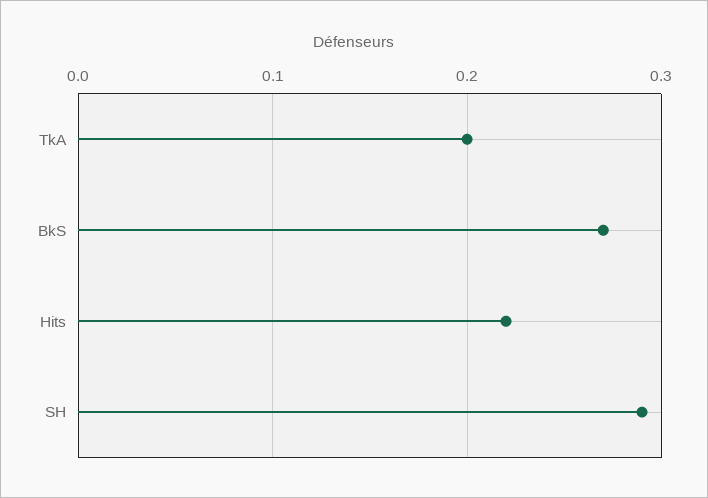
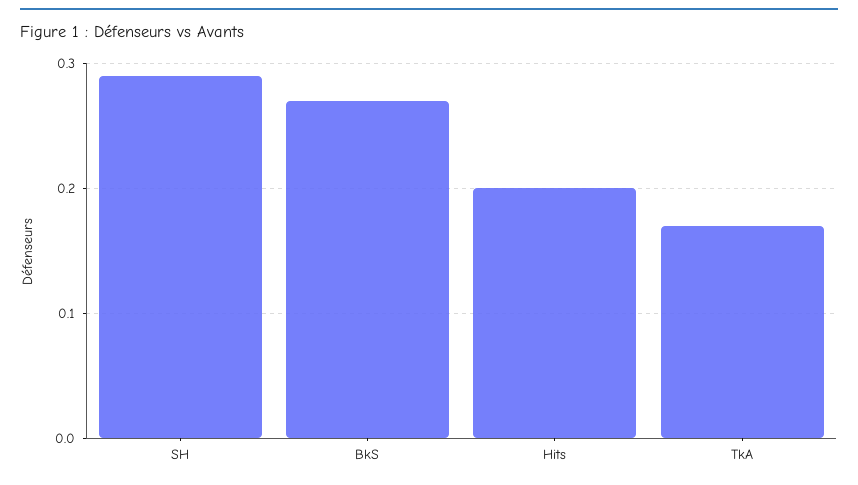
TkA: 0.2 -> 0.17
Hits: 0.22 -> 0.2

